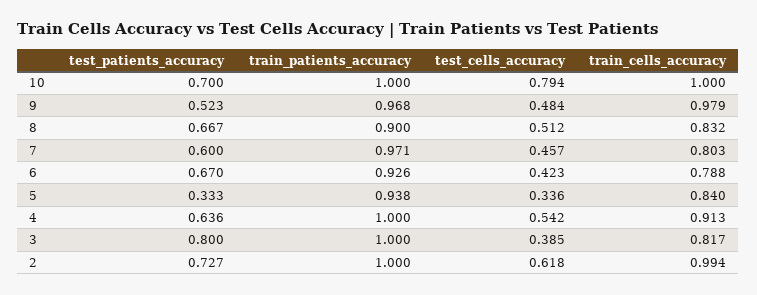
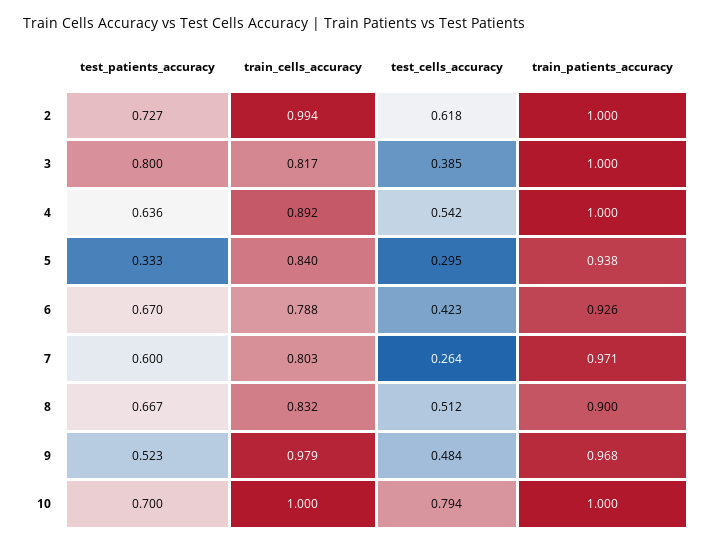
test_cells_accuracy, 7: 0.457 -> 0.264
test_cells_accuracy, 5: 0.336 -> 0.295
train_cells_accuracy, 4: 0.913 -> 0.892

